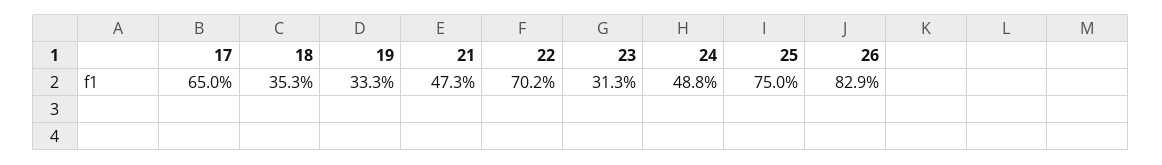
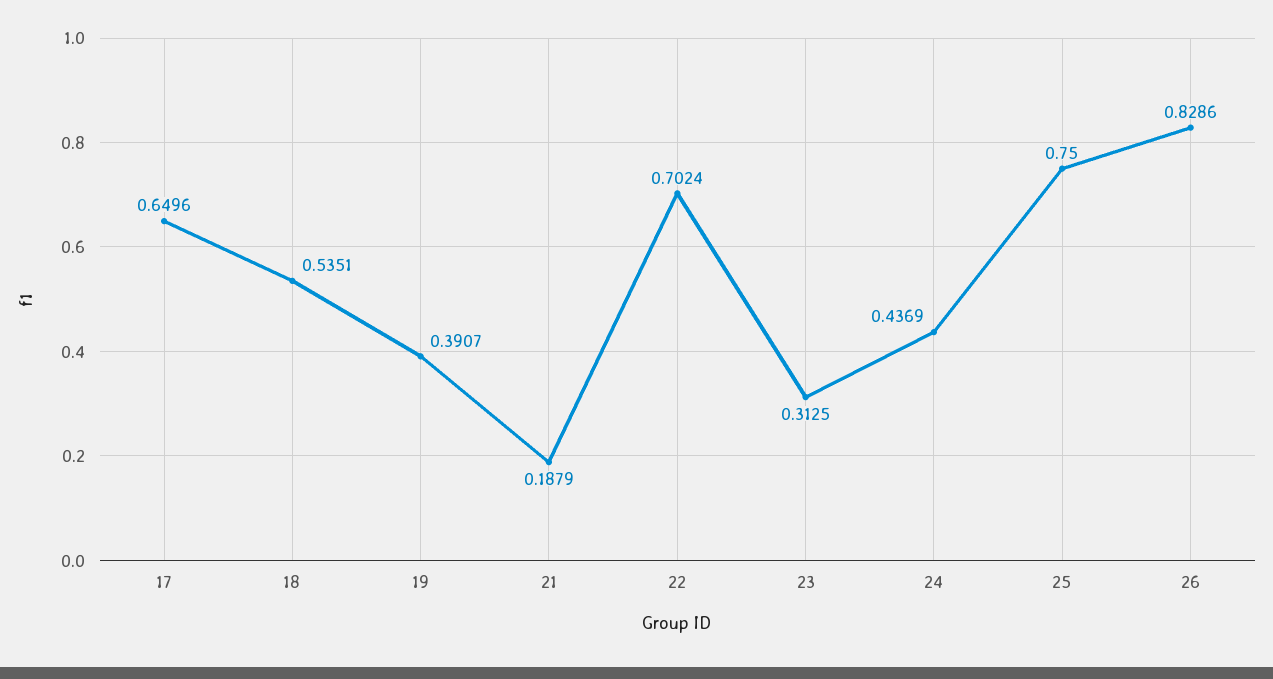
18: 0.353 -> 0.5351
19: 0.333 -> 0.3907
21: 0.473 -> 0.1879
24: 0.488 -> 0.4369

